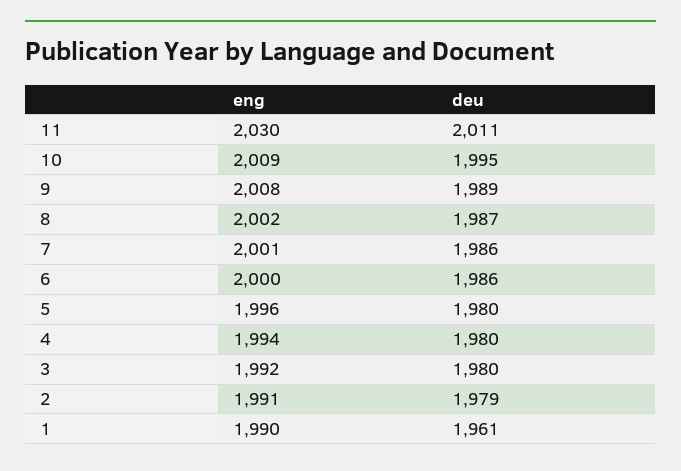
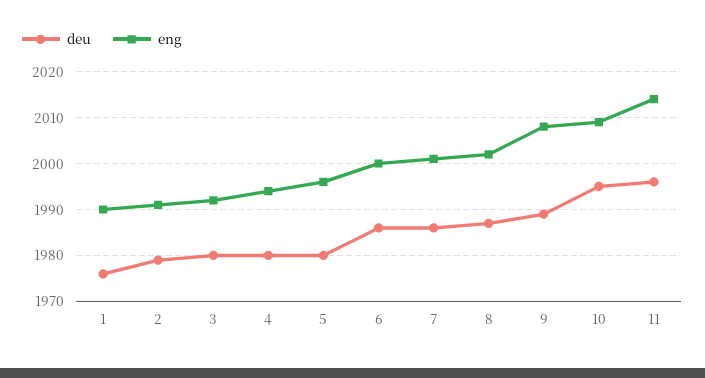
eng, 11: 2030 -> 2015
deu, 11: 2011 -> 1995
deu, 1: 1961 -> 1975

